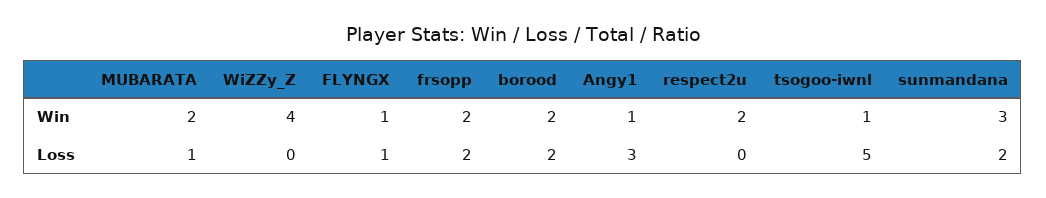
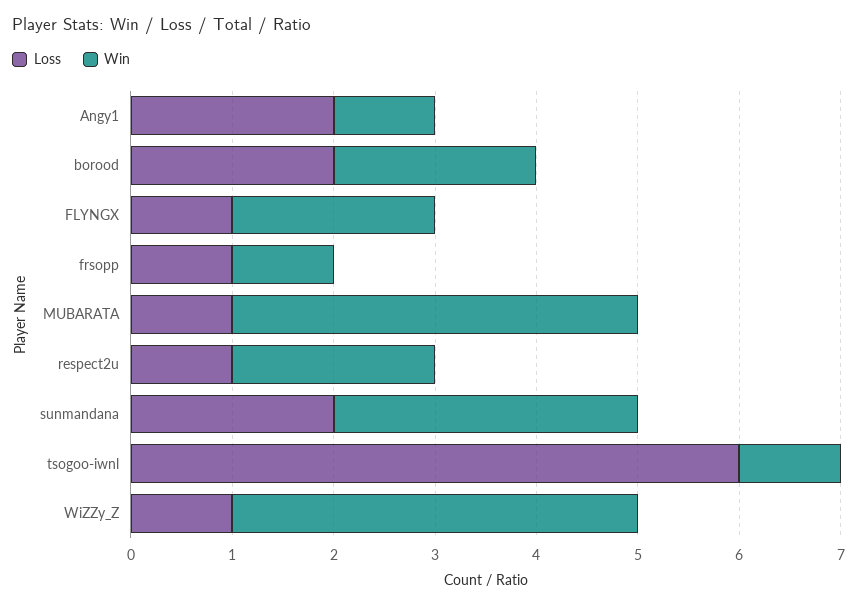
Win, MUBARATA: 2 -> 4
Win, FLYNGX: 1 -> 2
Win, frsopp: 2 -> 1
Loss, WiZZy_Z: 0 -> 1
Loss, frsopp: 2 -> 1
Loss, Angy1: 3 -> 2
Loss, respect2u: 0 -> 1
Loss, tsogoo-iwnl: 5 -> 6

